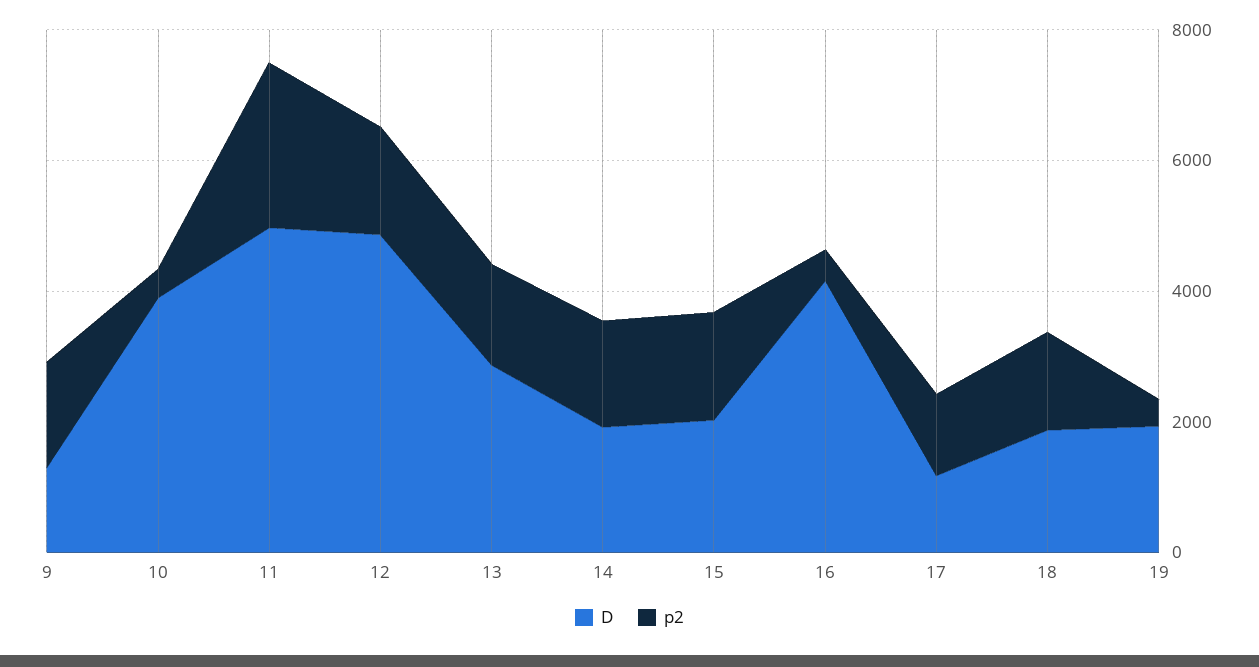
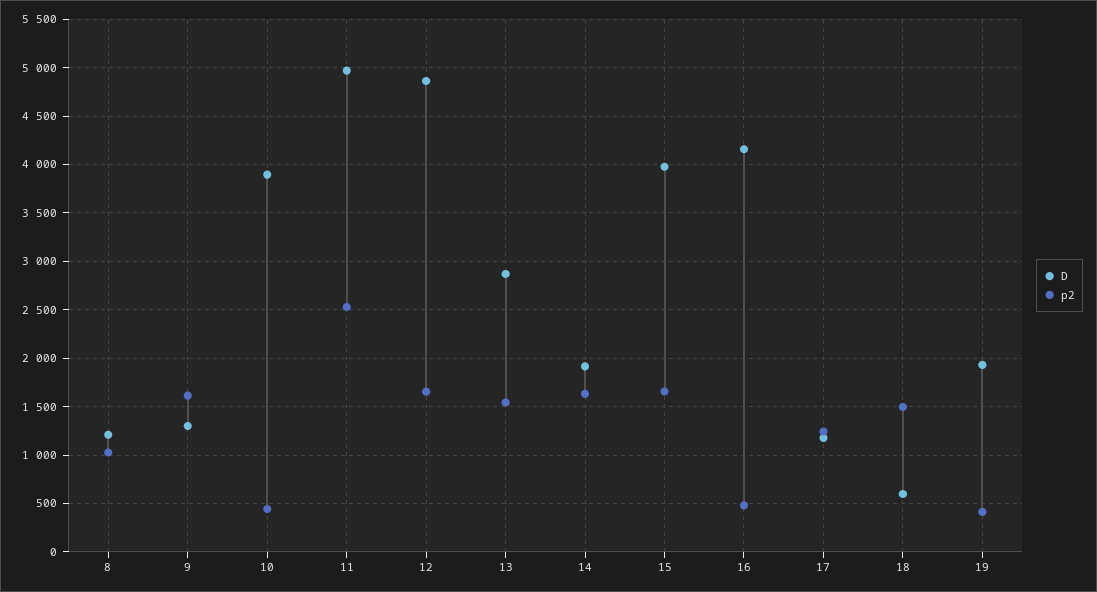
D, 15: 2000 -> 4000
D, 18: 2000 -> 600
D, 8: none -> 1200
p2, 8: none -> 1000

